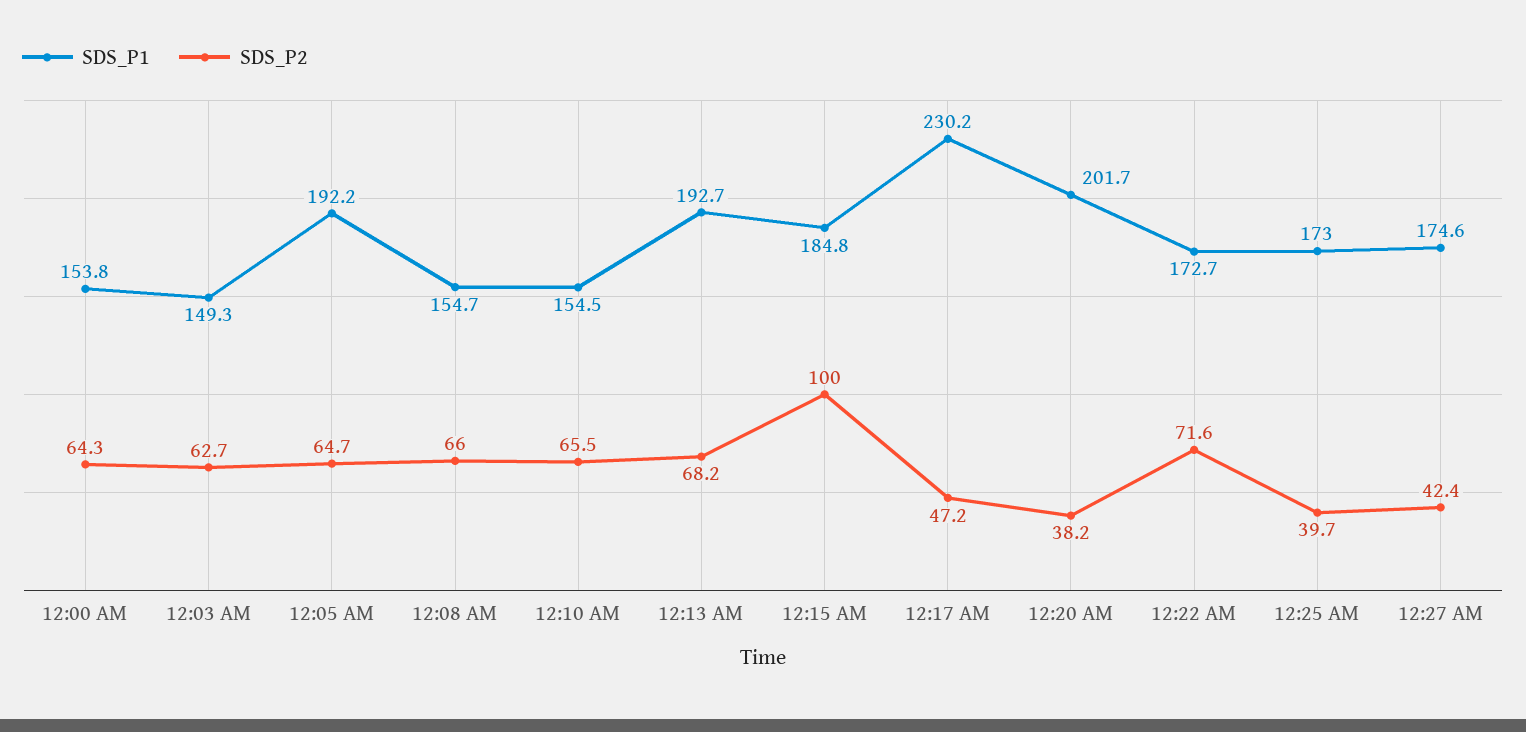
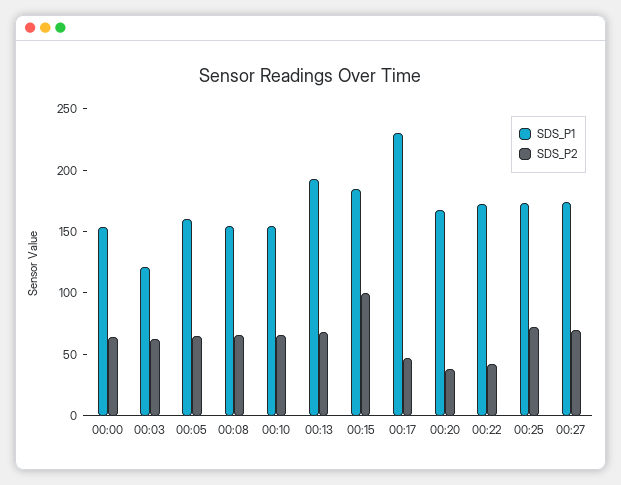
SDS_P1, 12:03 AM: 149.3 -> 120
SDS_P1, 12:05 AM: 192.2 -> 160
SDS_P1, 12:20 AM: 201.7 -> 170
SDS_P2, 12:22 AM: 71.6 -> 40
SDS_P2, 12:25 AM: 39.7 -> 70
SDS_P2, 12:27 AM: 42.4 -> 70

